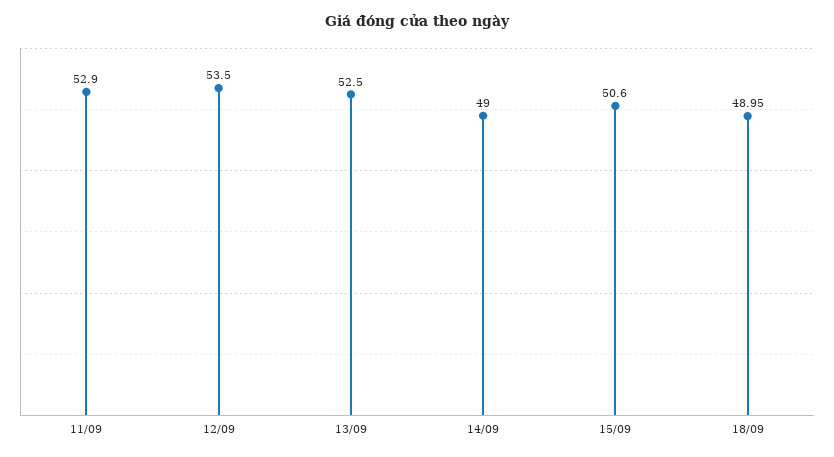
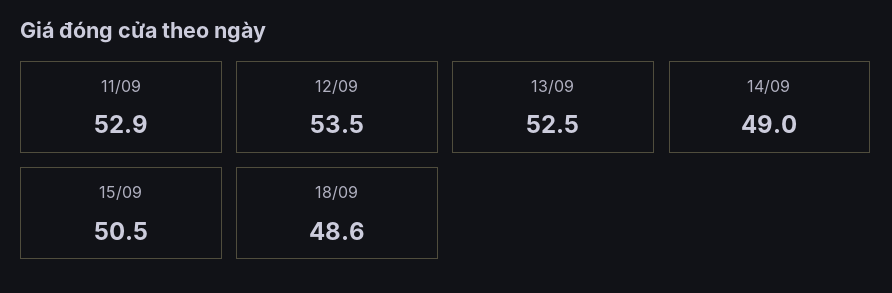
15/09: 50.6 -> 50.5
18/09: 48.95 -> 48.6

